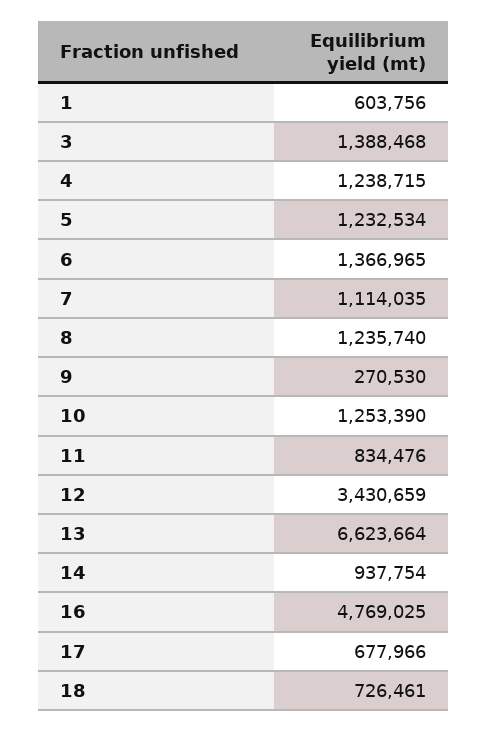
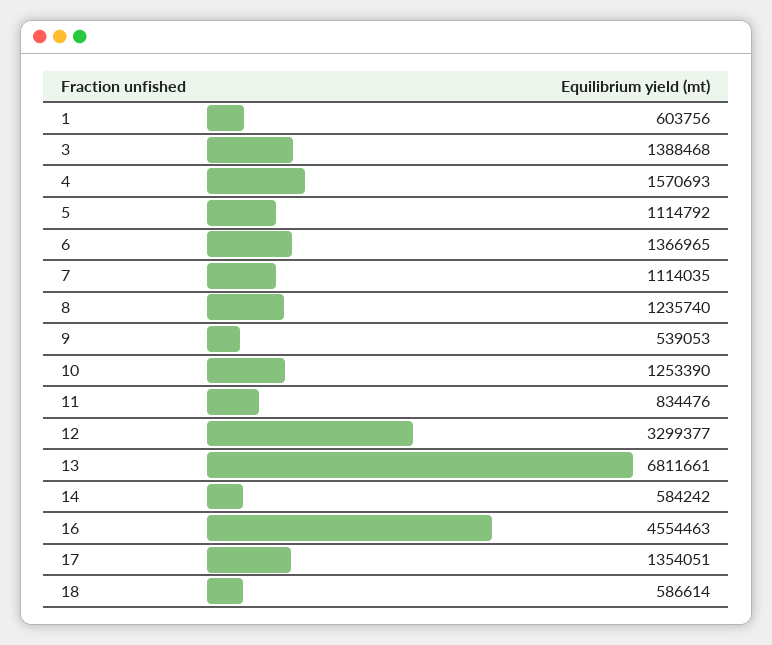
4: 1238715 -> 1570693
5: 1232534 -> 1114792
9: 270530 -> 539053
12: 3430659 -> 3299377
13: 6623664 -> 6811661
14: 937754 -> 584242
16: 4769025 -> 4554463
17: 677966 -> 1354051
18: 726461 -> 586614

